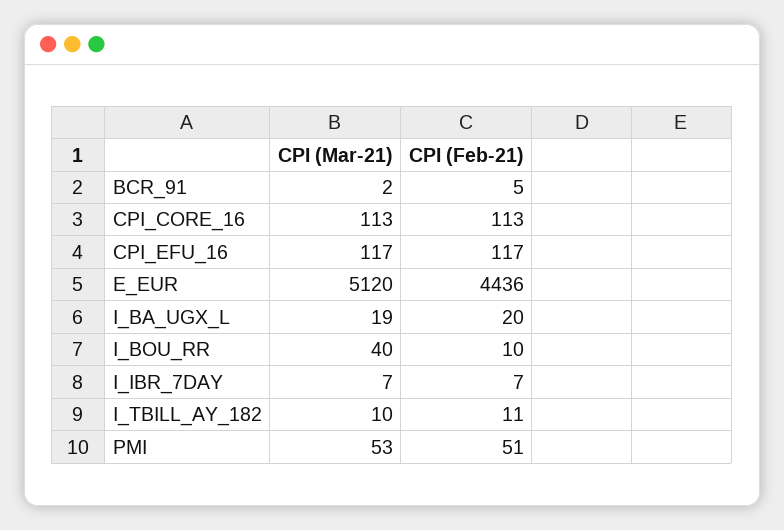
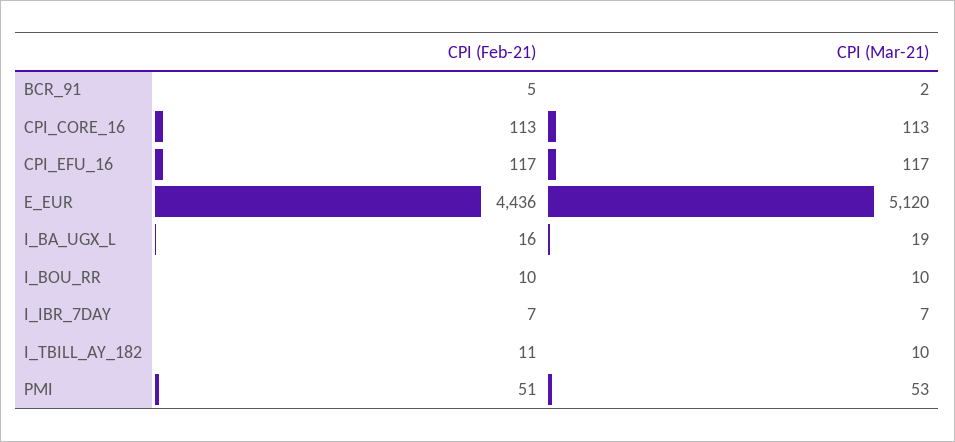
CPI (Feb-21), I_BA_UGX_L: 20 -> 16
CPI (Mar-21), I_BOU_RR: 40 -> 10

